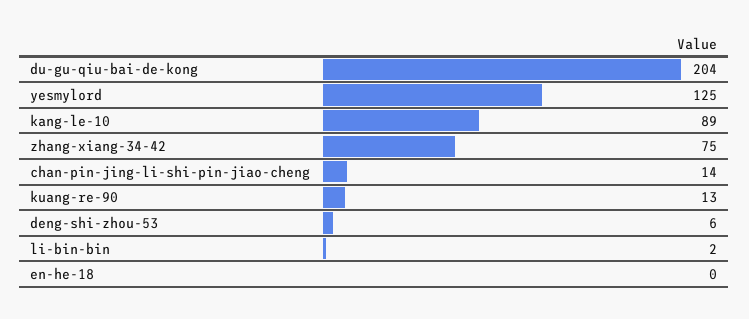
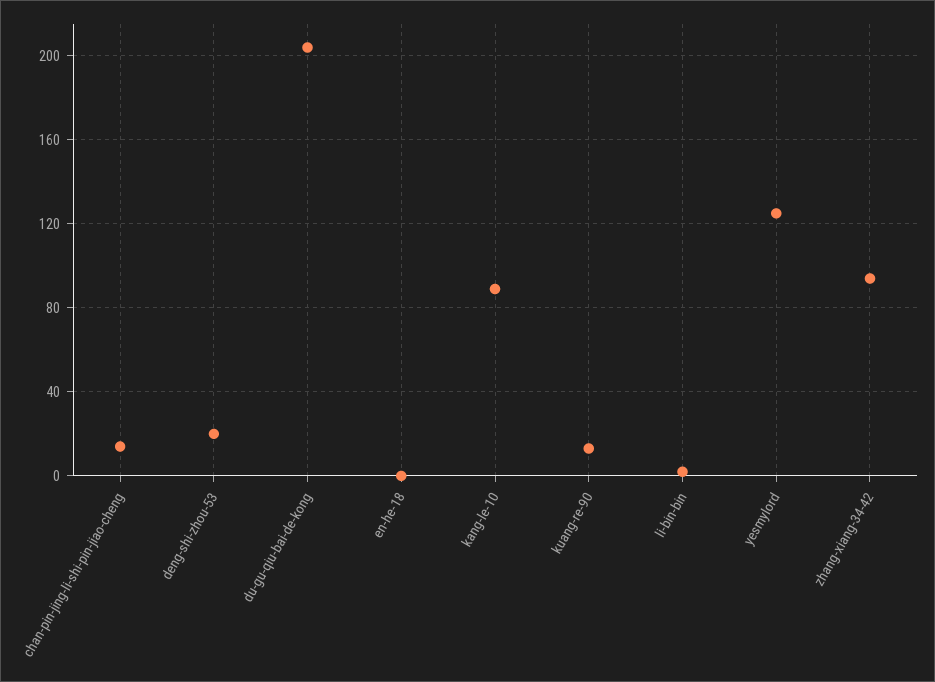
zhang-xiang-34-42: 75 -> 95
deng-shi-zhou-53: 6 -> 20

